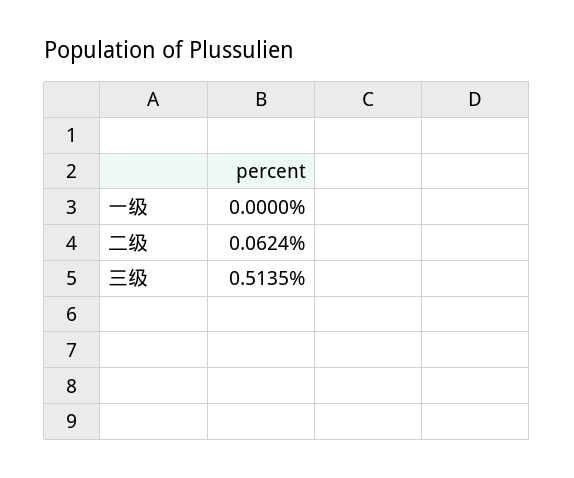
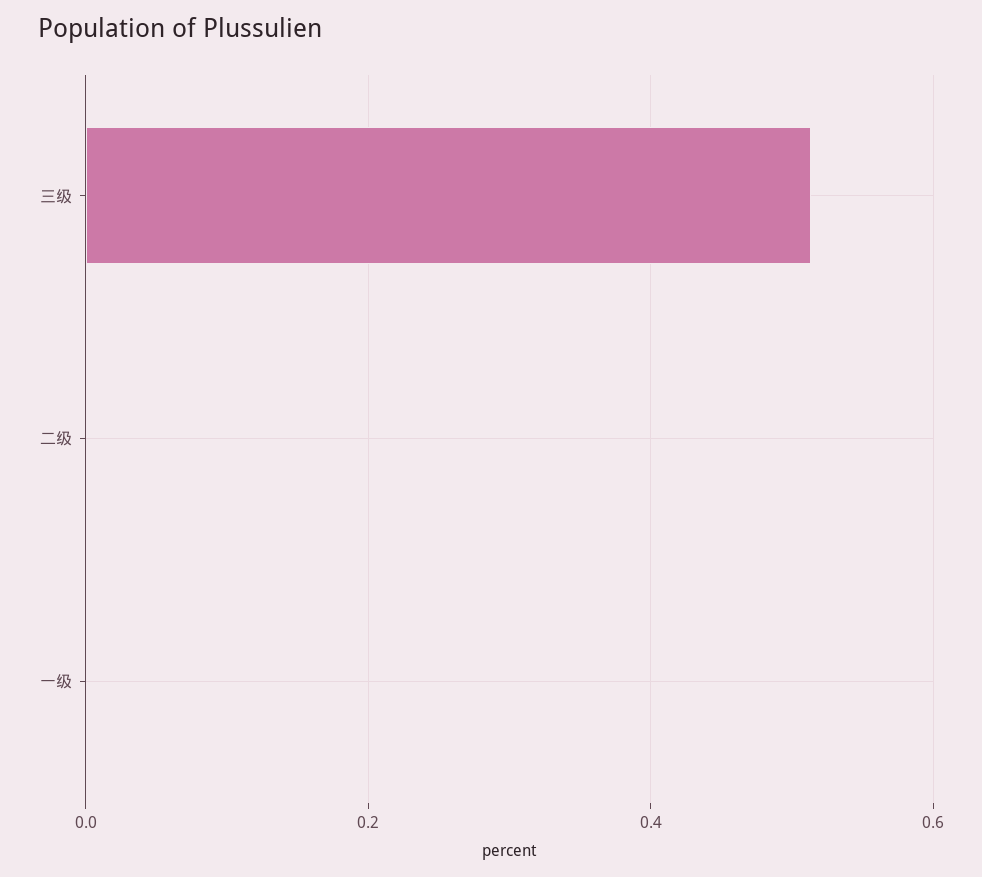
二级: 0.0624 -> 0

